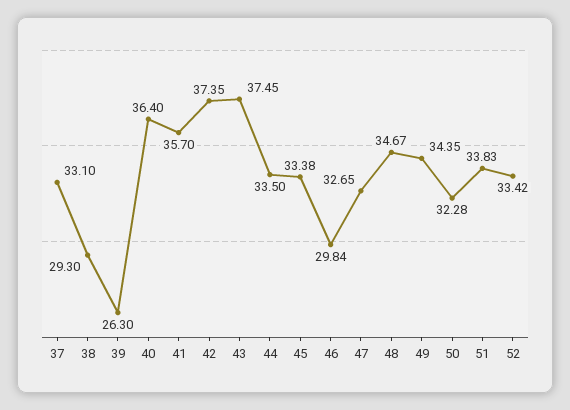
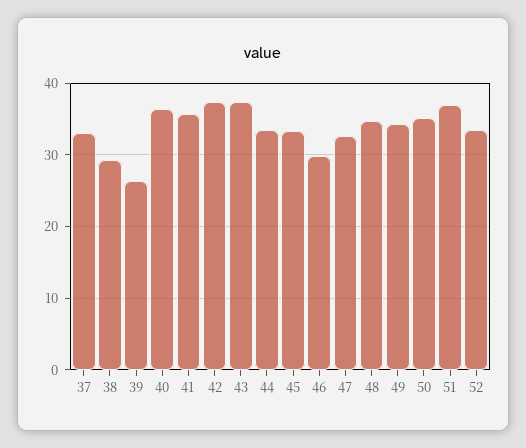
50: 32.28 -> 35
51: 33.83 -> 37

